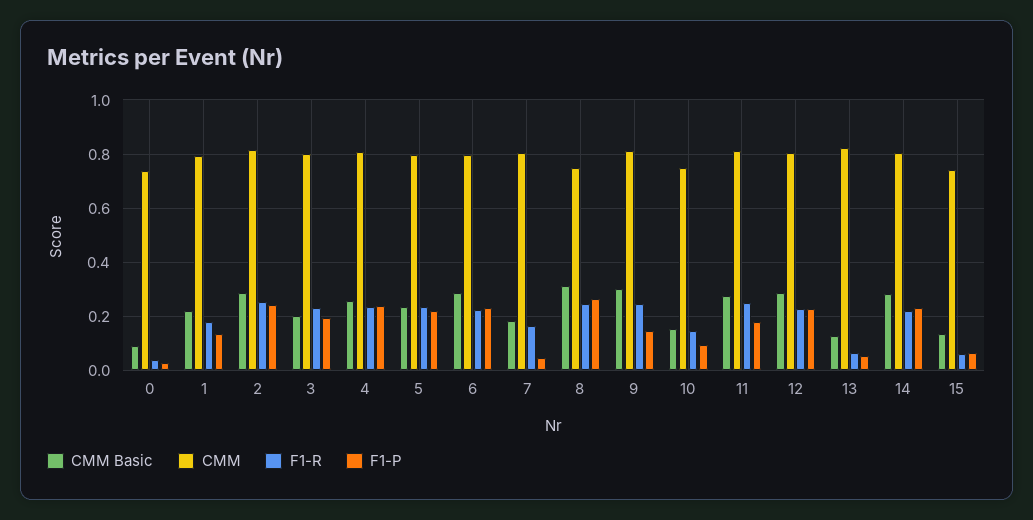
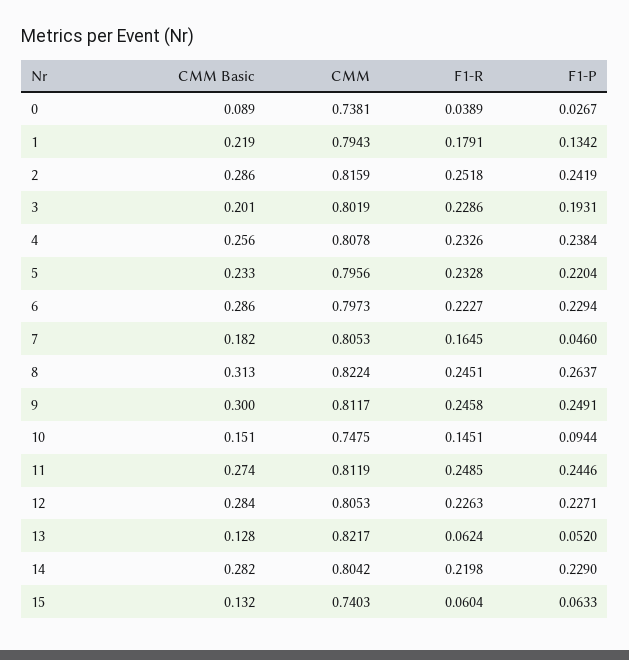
CMM, 8: 0.75 -> 0.8224
F1-P, 9: 0.15 -> 0.2491
F1-P, 11: 0.175 -> 0.2446

